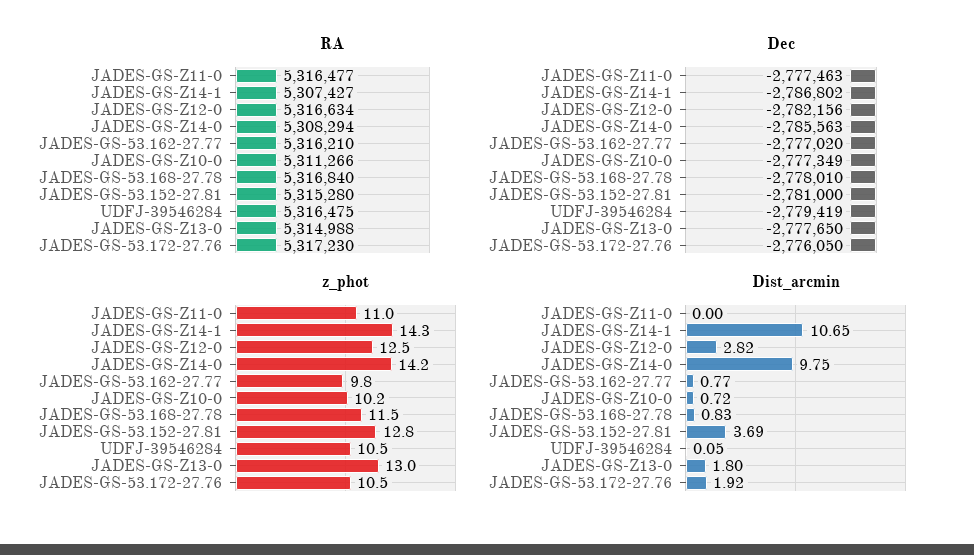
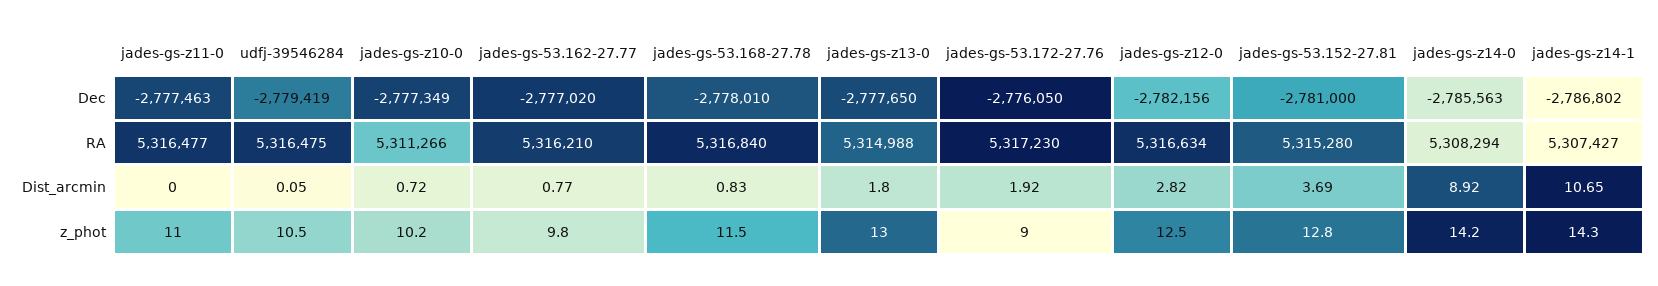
z_phot, JADES-GS-53.172-27.76: 10.5 -> 9
Dist_arcmin, JADES-GS-Z14-0: 9.75 -> 8.92

